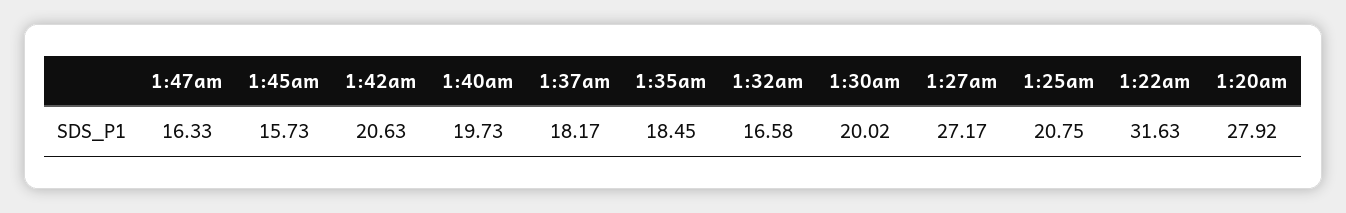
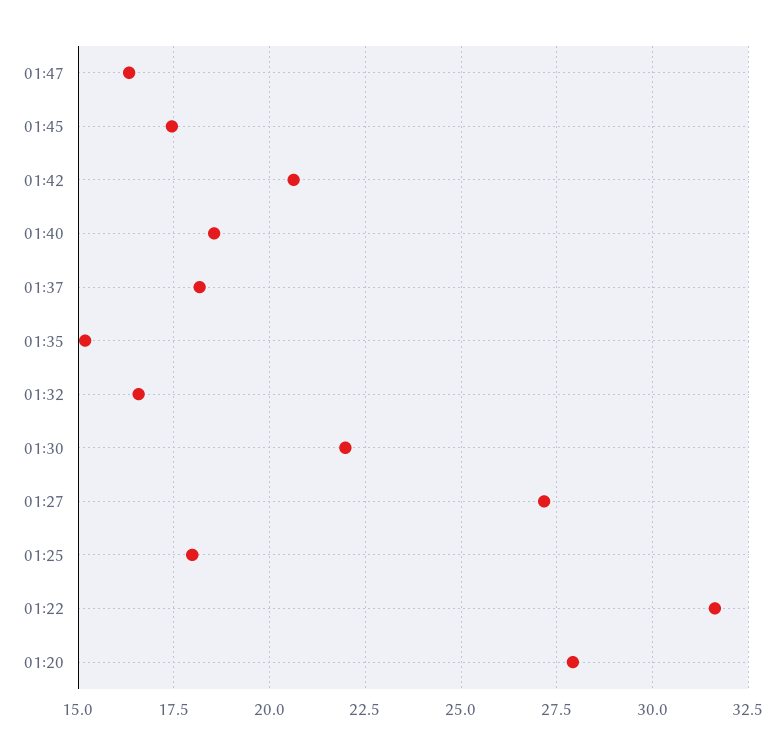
1:45am: 15.73 -> 17.5
1:40am: 19.73 -> 18.5
1:35am: 18.45 -> 15.25
1:30am: 20.02 -> 22
1:25am: 20.75 -> 18

